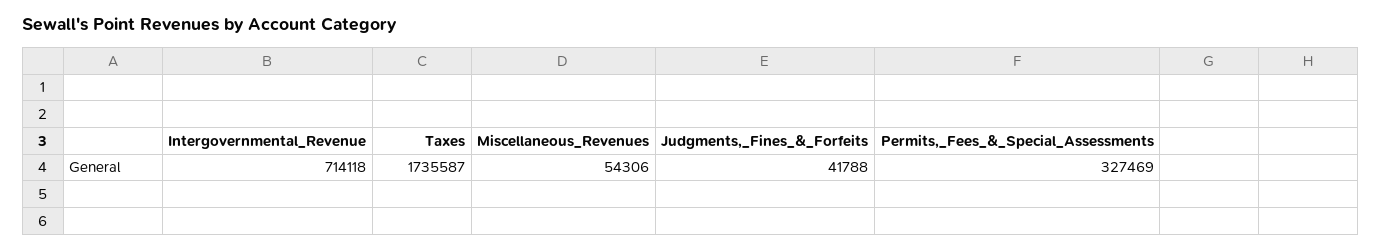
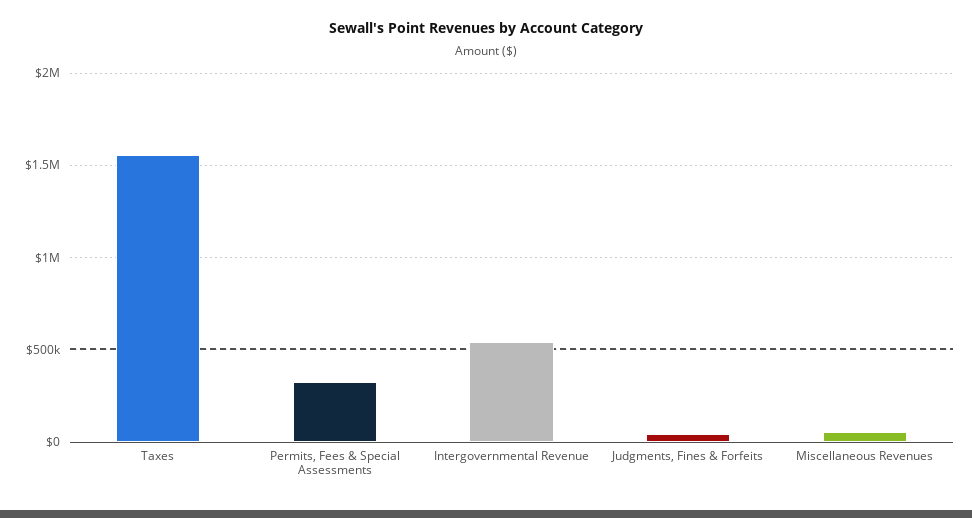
Intergovernmental_Revenue: 714118 -> 550000
Taxes: 1735587 -> 1550000

